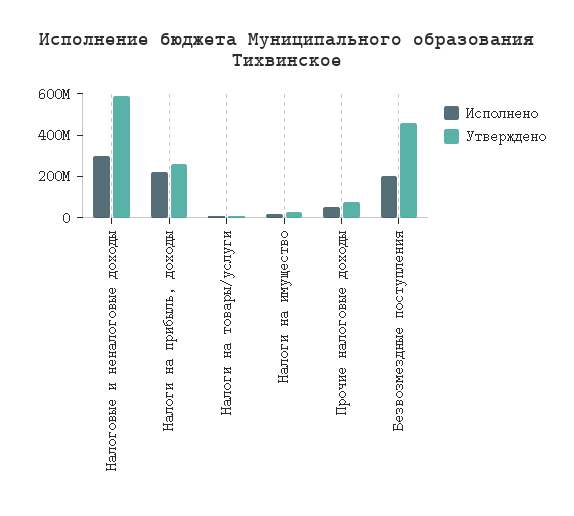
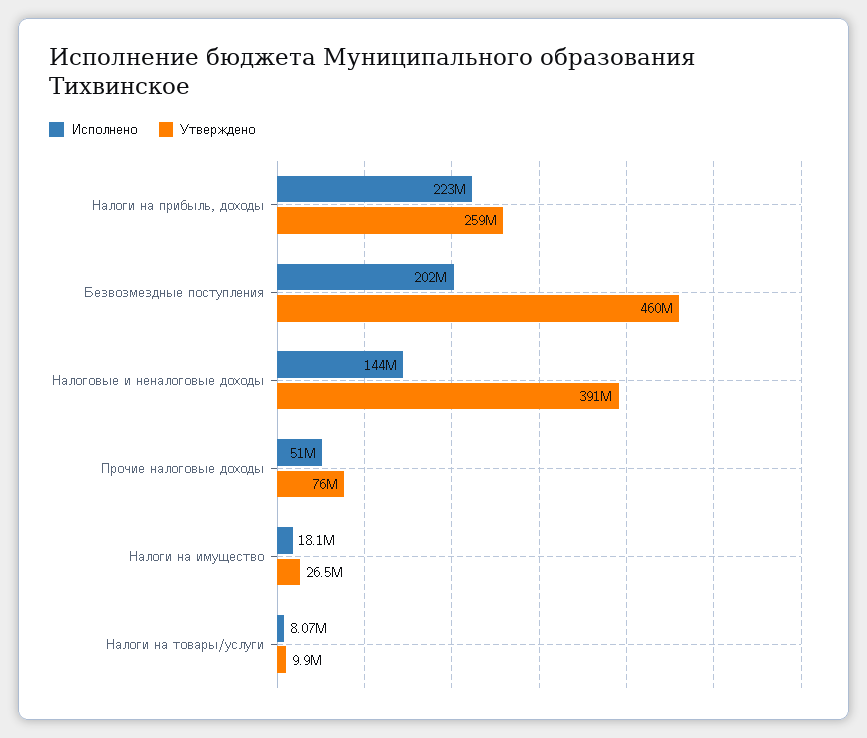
Исполнено, Налоговые и неналоговые доходы: 300000000 -> 144000000
Утверждено, Налоговые и неналоговые доходы: 600000000 -> 391000000

